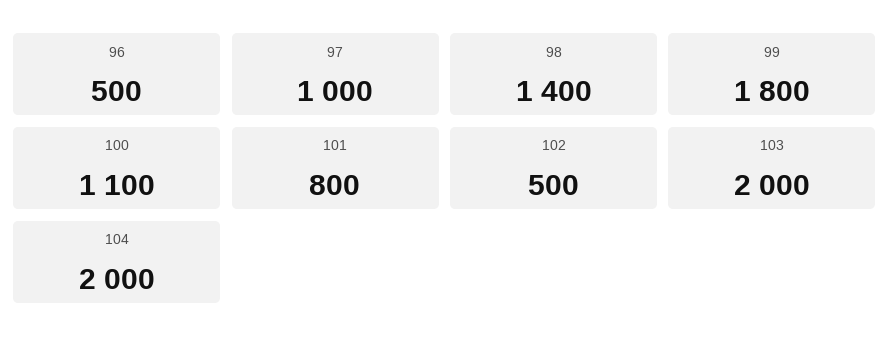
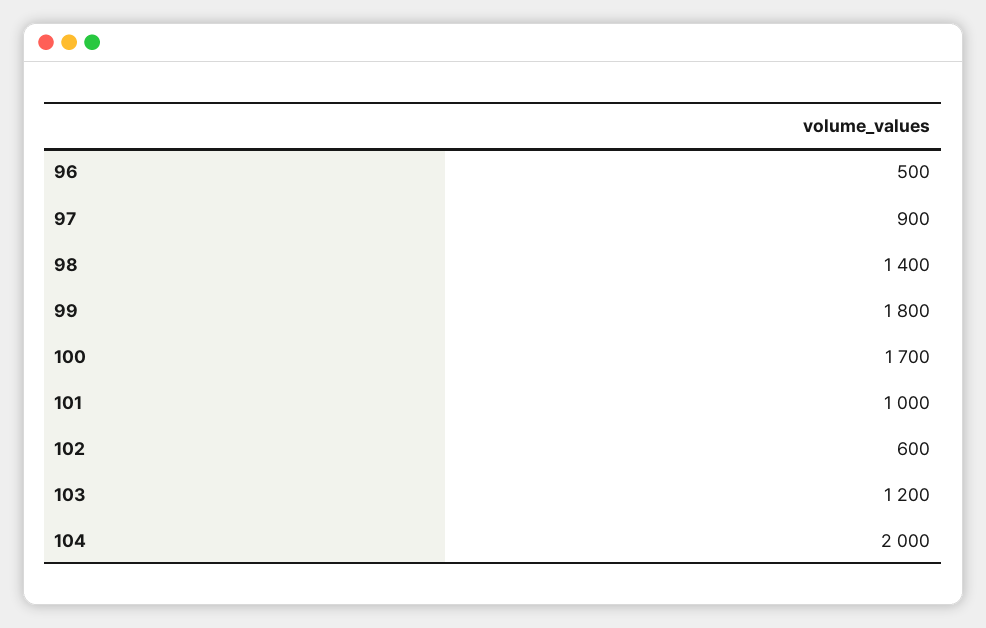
97: 1000 -> 900
100: 1100 -> 1700
101: 800 -> 1000
102: 500 -> 600
103: 2000 -> 1200

